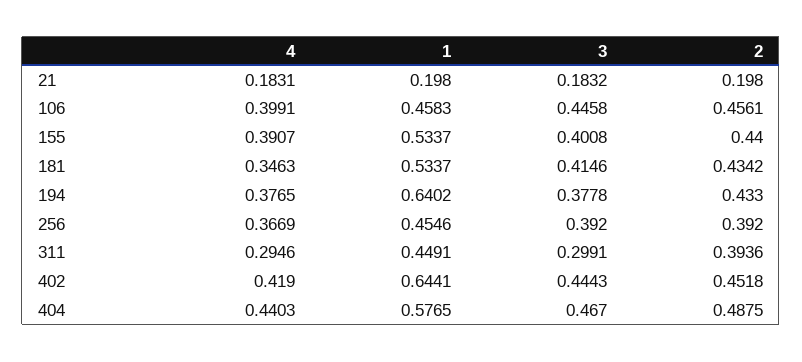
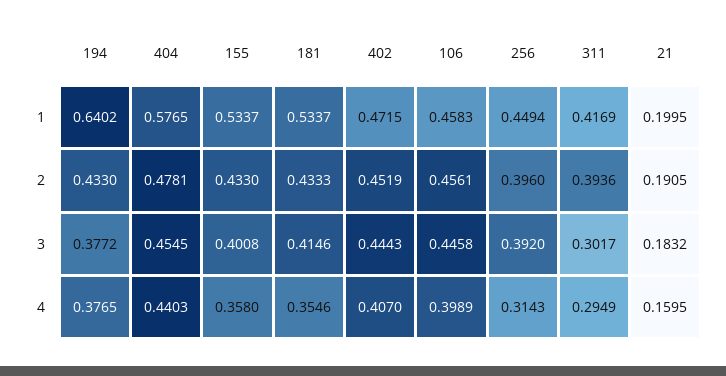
4, 21: 0.1831 -> 0.1595
1, 21: 0.198 -> 0.1995
2, 21: 0.198 -> 0.1905
4, 106: 0.3991 -> 0.3989
4, 155: 0.3907 -> 0.358
2, 155: 0.44 -> 0.433
4, 181: 0.3463 -> 0.3546
2, 181: 0.4342 -> 0.4333
3, 194: 0.3778 -> 0.3772
4, 256: 0.3669 -> 0.3143
1, 256: 0.4546 -> 0.4494
2, 256: 0.392 -> 0.396
4, 311: 0.2946 -> 0.2949
1, 311: 0.4491 -> 0.4169
3, 311: 0.2991 -> 0.3017
4, 402: 0.419 -> 0.407
1, 402: 0.6441 -> 0.4715
2, 402: 0.4518 -> 0.4519
3, 404: 0.467 -> 0.4545
2, 404: 0.4875 -> 0.4781

